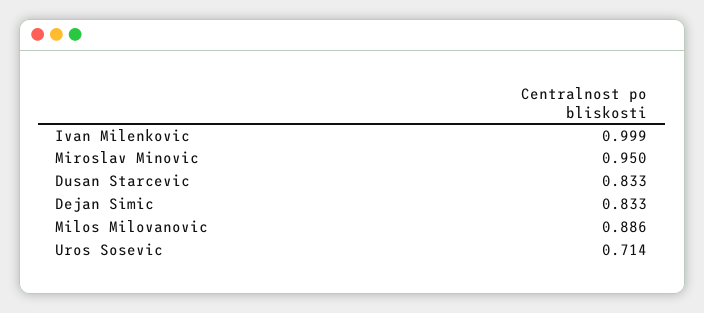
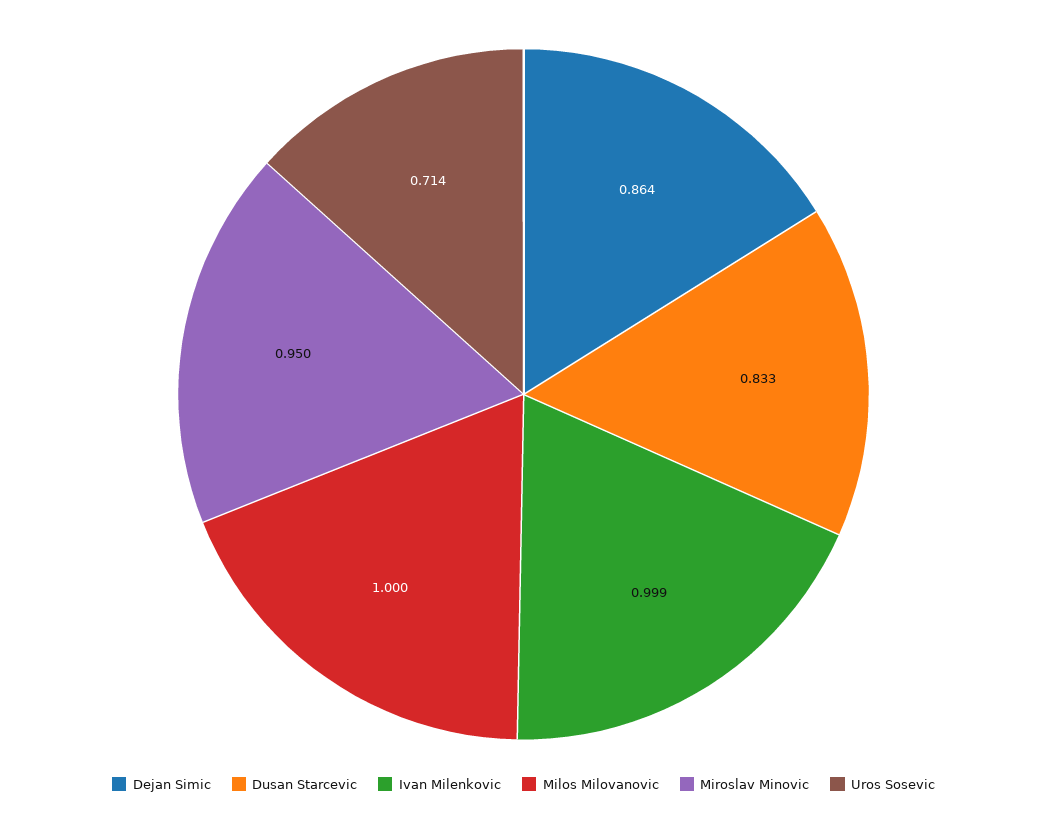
Dejan Simic: 0.833 -> 0.864
Milos Milovanovic: 0.886 -> 1

